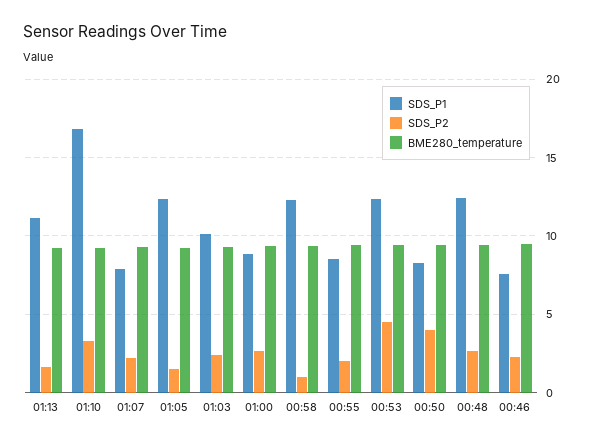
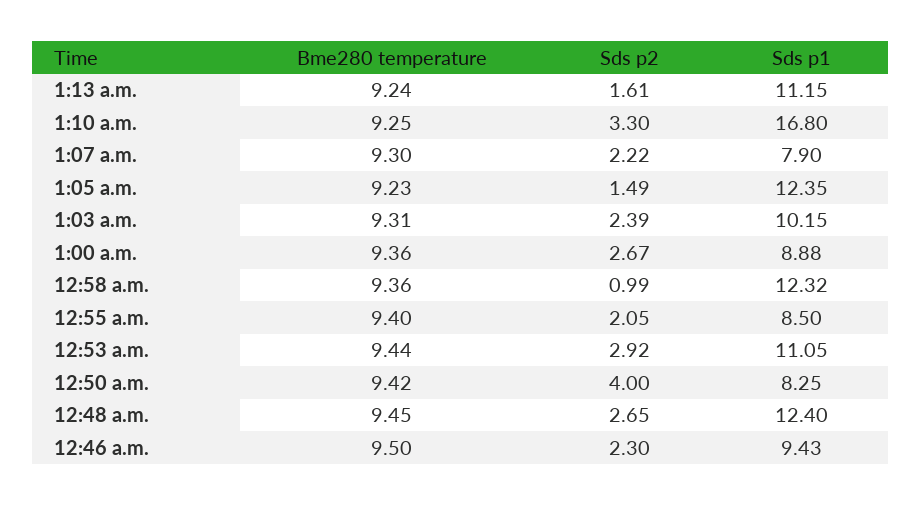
SDS_P1, 00:53: 12.5 -> 11.05
SDS_P2, 00:53: 4.5 -> 2.92
SDS_P1, 00:46: 7.5 -> 9.43

